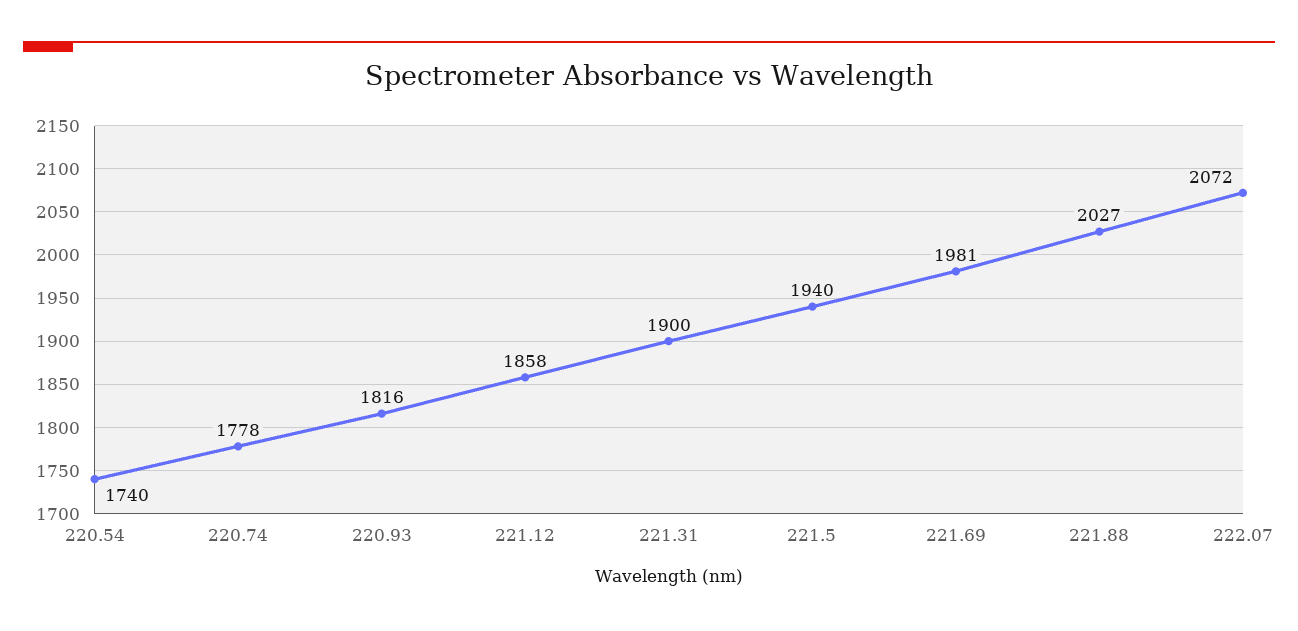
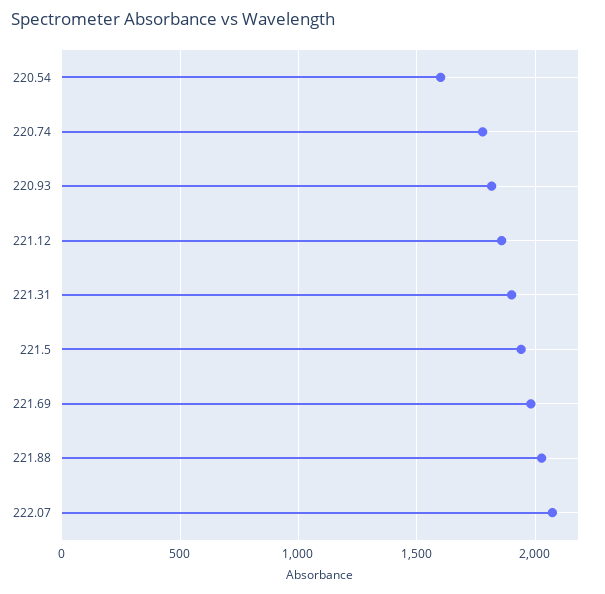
220.54: 1740 -> 1600

